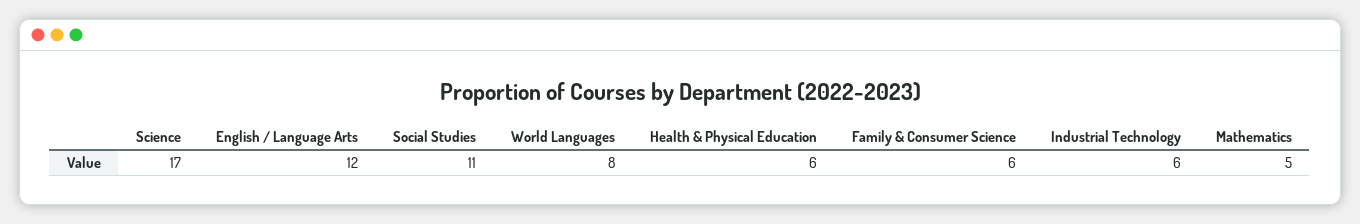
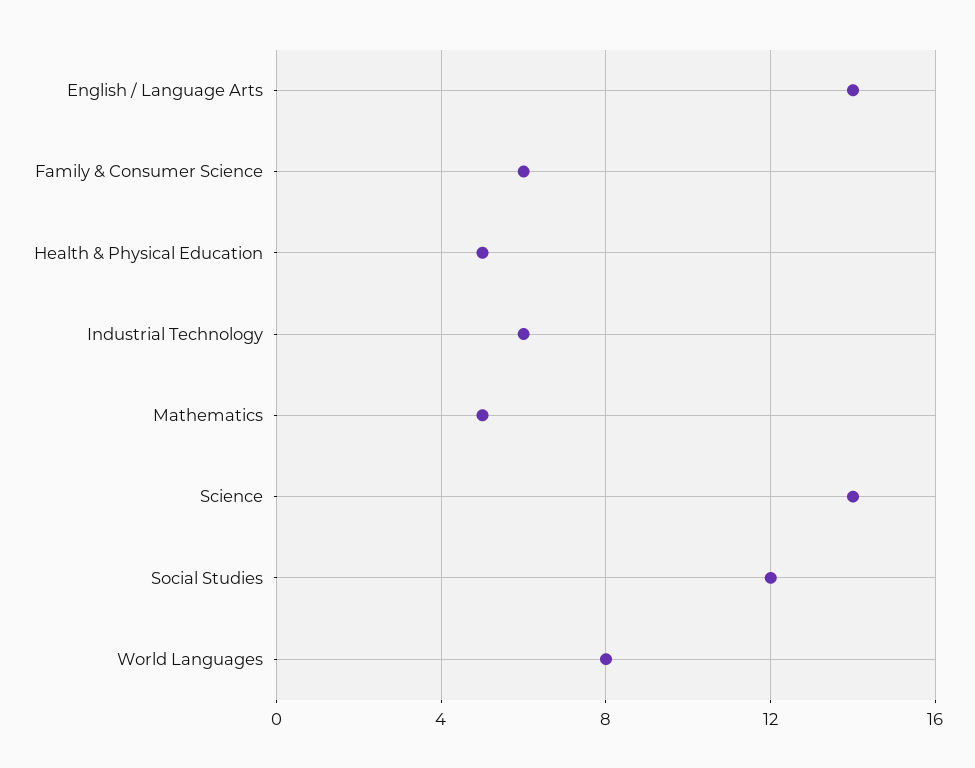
Science: 17 -> 14
English / Language Arts: 12 -> 14
Social Studies: 11 -> 12
Health & Physical Education: 6 -> 5

